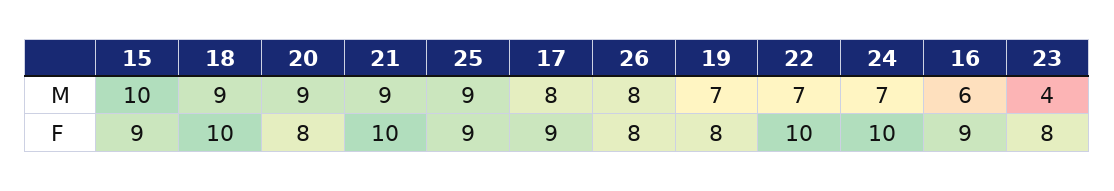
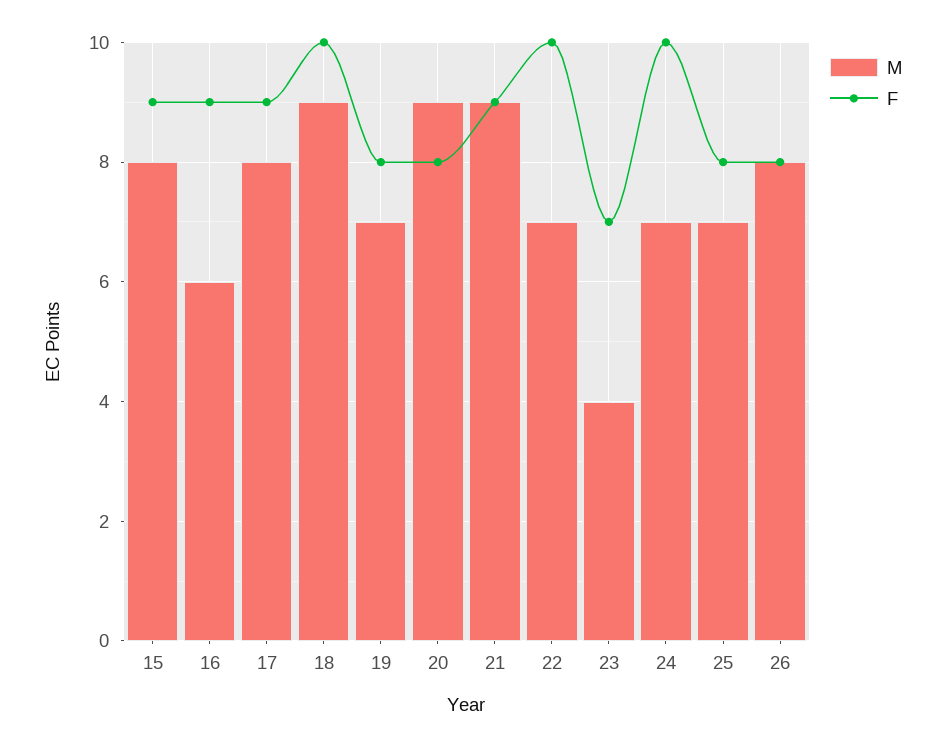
M, 15: 10 -> 8
M, 25: 9 -> 7
F, 21: 10 -> 9
F, 25: 9 -> 8
F, 23: 8 -> 7

